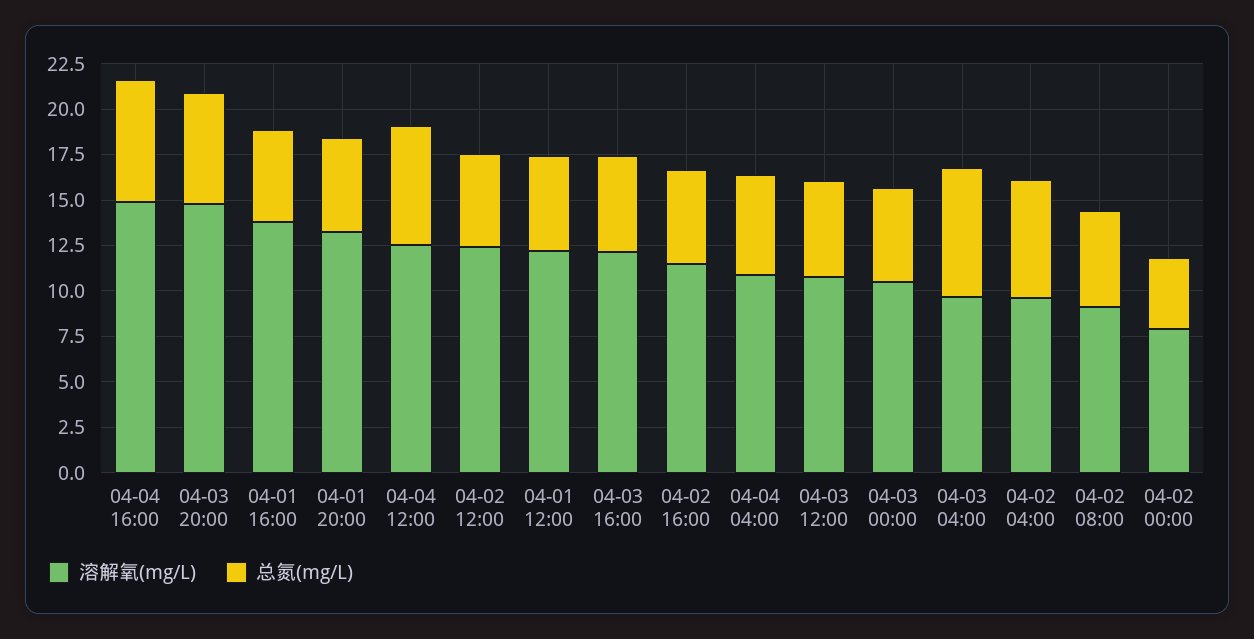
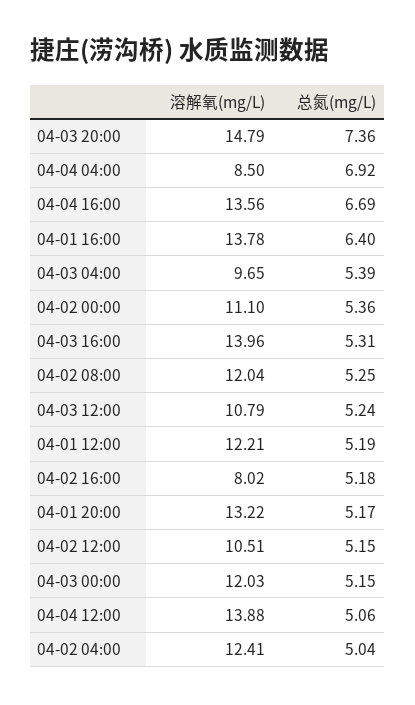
溶解氧(mg/L), 04-04 16:00: 15 -> 13.56
总氮(mg/L), 04-03 20:00: 6 -> 7.36
总氮(mg/L), 04-01 16:00: 5 -> 6.4
溶解氧(mg/L), 04-04 12:00: 12.5 -> 13.88
总氮(mg/L), 04-04 12:00: 6.5 -> 5.06
溶解氧(mg/L), 04-02 12:00: 12.5 -> 10.51
溶解氧(mg/L), 04-03 16:00: 12 -> 13.96
溶解氧(mg/L), 04-02 16:00: 11.5 -> 8.02
溶解氧(mg/L), 04-04 04:00: 11 -> 8.5
总氮(mg/L), 04-04 04:00: 5.5 -> 6.92
溶解氧(mg/L), 04-03 00:00: 10.5 -> 12.03
总氮(mg/L), 04-03 04:00: 7 -> 5.39
溶解氧(mg/L), 04-02 04:00: 9.5 -> 12.41
总氮(mg/L), 04-02 04:00: 6.5 -> 5.04
溶解氧(mg/L), 04-02 08:00: 9 -> 12.04
溶解氧(mg/L), 04-02 00:00: 8 -> 11.1
总氮(mg/L), 04-02 00:00: 4 -> 5.36

